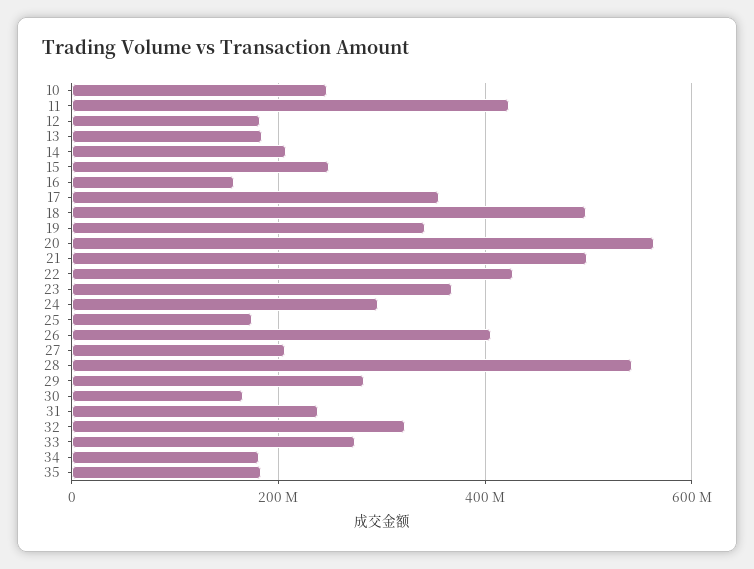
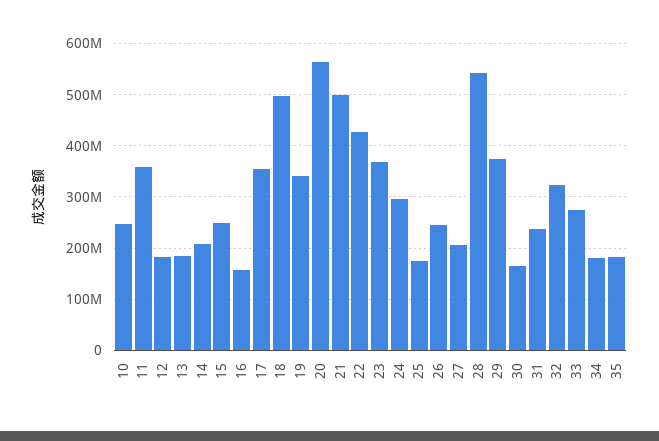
11: 420000000 -> 360000000
26: 400000000 -> 240000000
29: 280000000 -> 380000000

